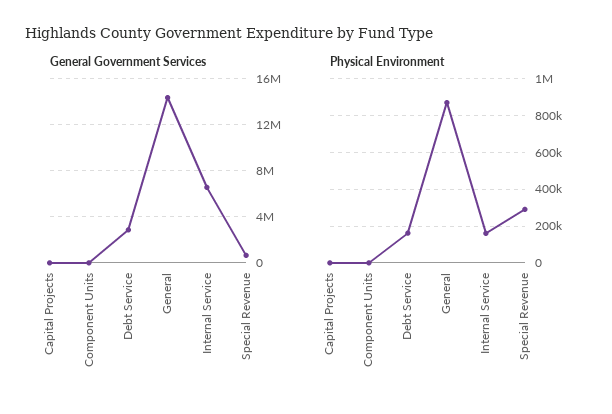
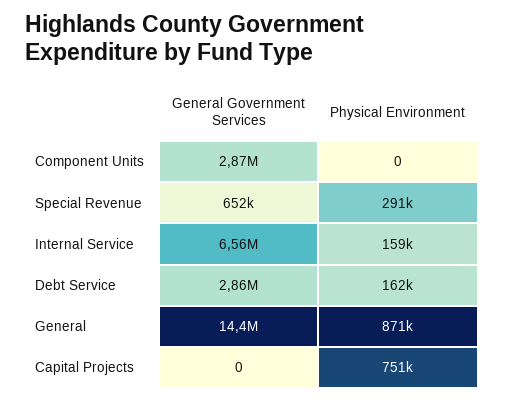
General Government Services, Component Units: 0 -> 2870000
Physical Environment, Capital Projects: 0 -> 751000

